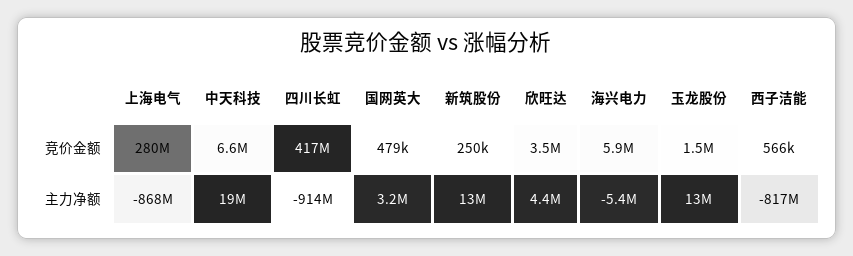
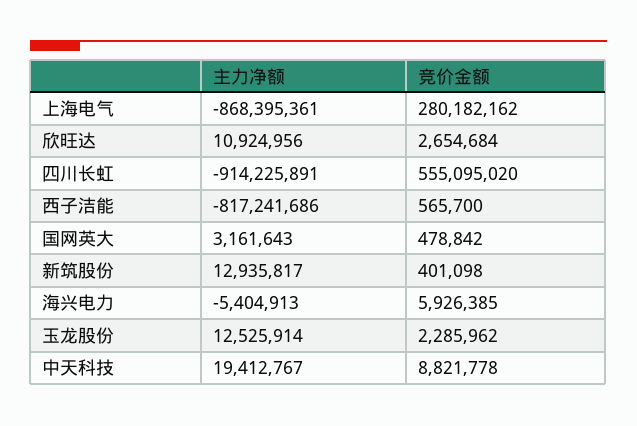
中天科技, 竞价金额: 6600000 -> 8821778
四川长虹, 竞价金额: 417000000 -> 555095020
新筑股份, 竞价金额: 250000 -> 401098
欣旺达, 竞价金额: 3500000 -> 2654684
玉龙股份, 竞价金额: 1500000 -> 2285962
欣旺达, 主力净额: 4400000 -> 10924956

